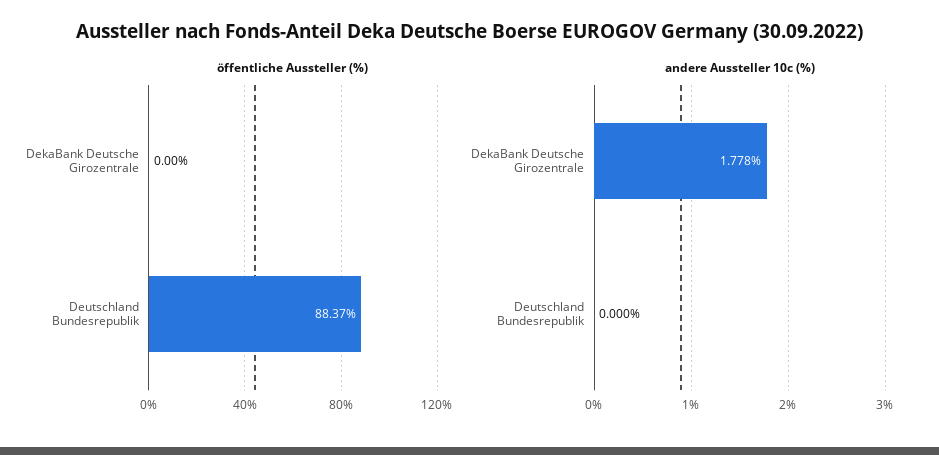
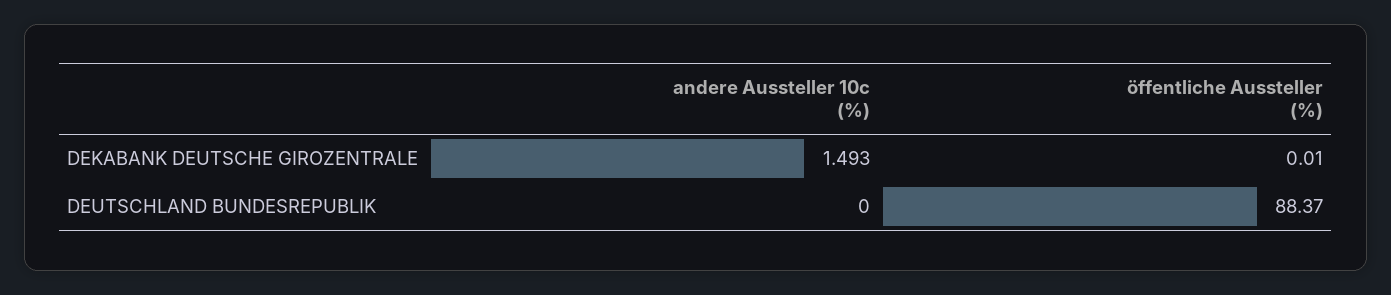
öffentliche Aussteller (%), DekaBank Deutsche Girozentrale: 0 -> 0.01
andere Aussteller 10c (%), DekaBank Deutsche Girozentrale: 1.778 -> 1.493

